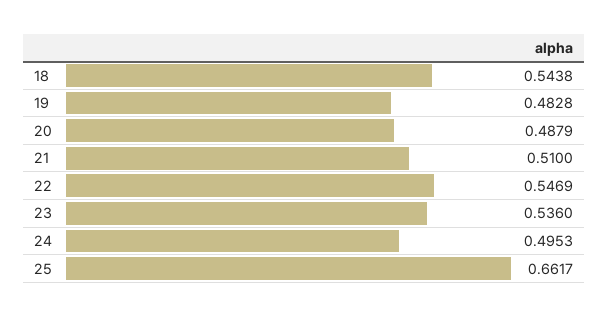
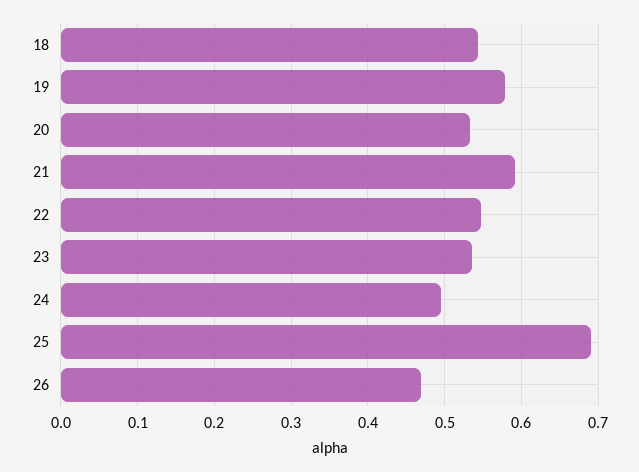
19: 0.4828 -> 0.58
20: 0.4879 -> 0.53
21: 0.51 -> 0.59
25: 0.6617 -> 0.69
26: none -> 0.47

